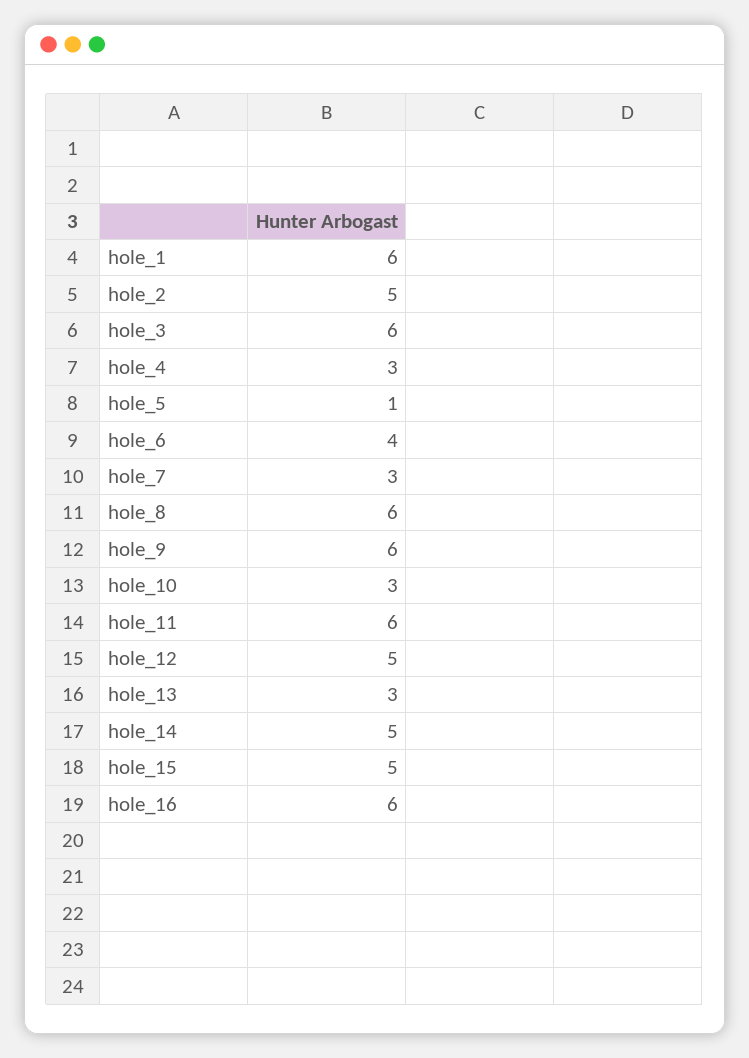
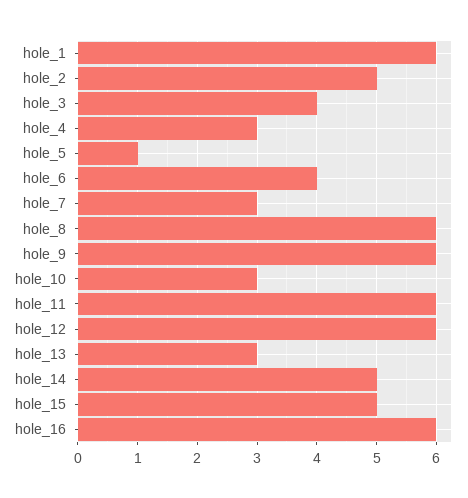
hole_3: 6 -> 4
hole_12: 5 -> 6

